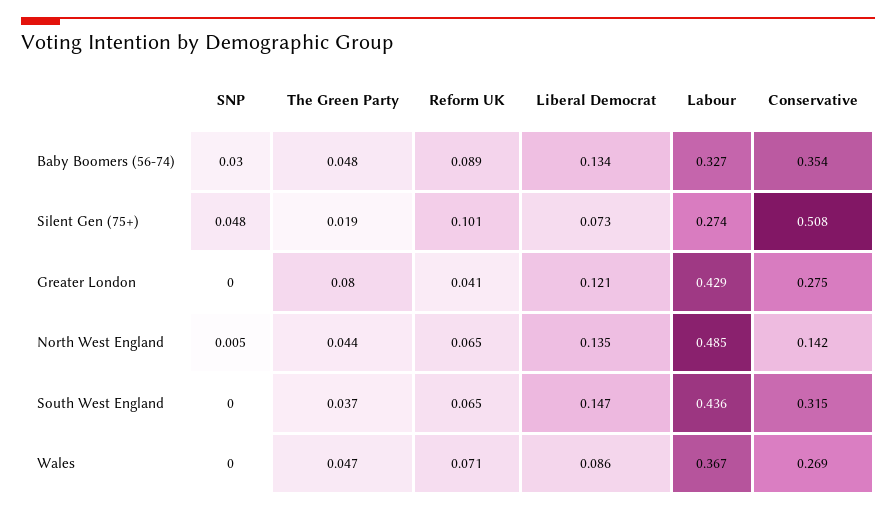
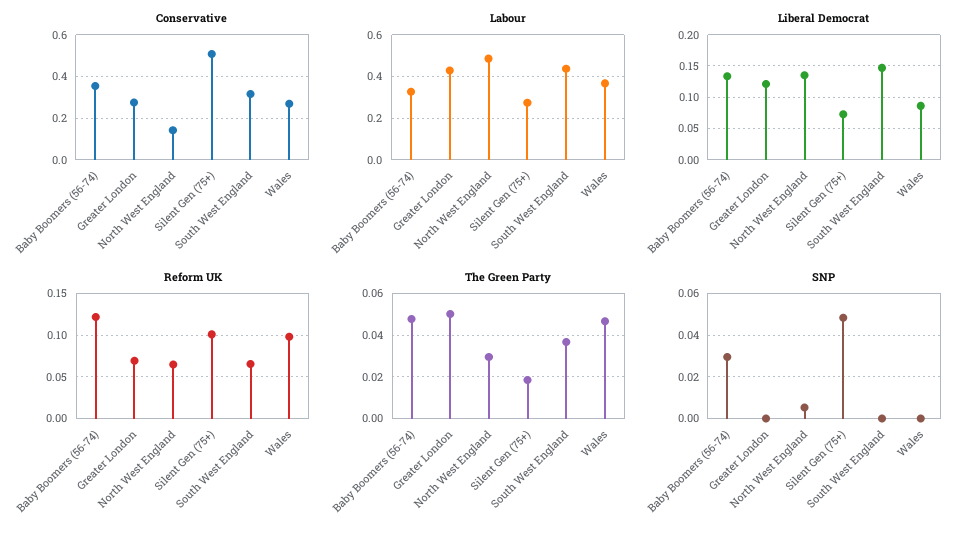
Reform UK, Baby Boomers (56-74): 0.089 -> 0.12
The Green Party, Greater London: 0.08 -> 0.05
Reform UK, Greater London: 0.041 -> 0.07
The Green Party, North West England: 0.044 -> 0.03
Reform UK, Wales: 0.071 -> 0.1

